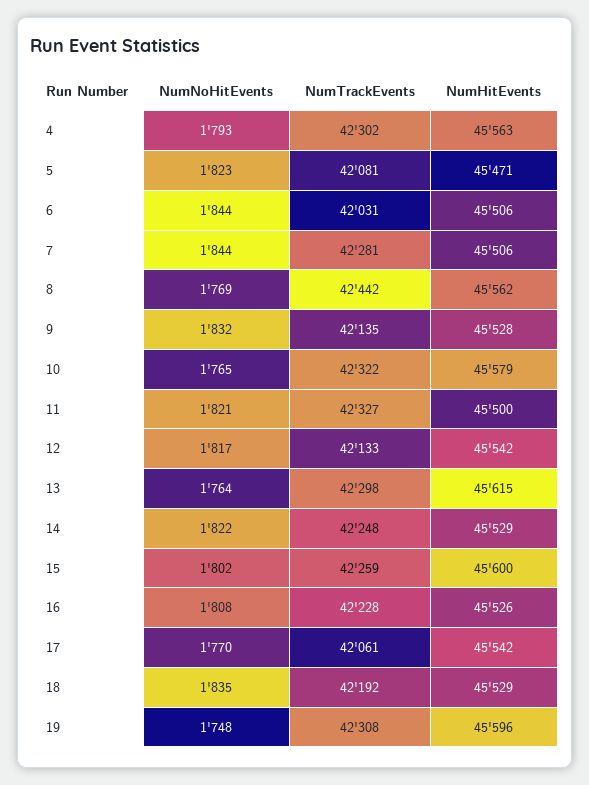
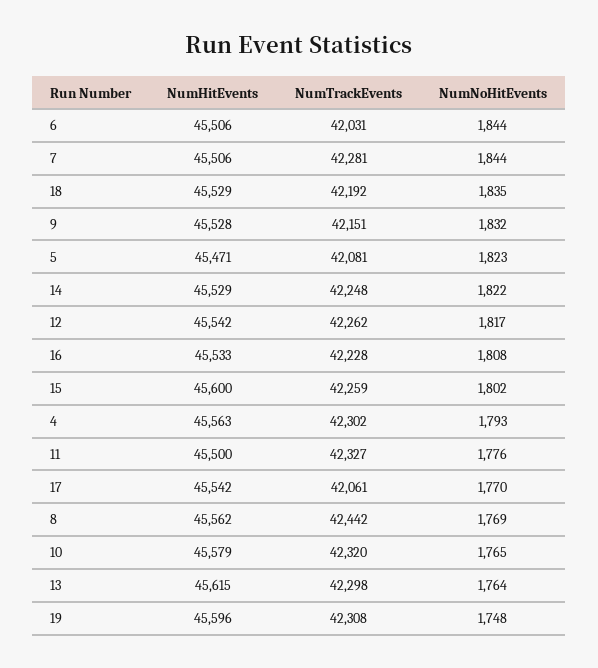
NumTrackEvents, 9: 42135 -> 42151
NumTrackEvents, 10: 42322 -> 42320
NumNoHitEvents, 11: 1821 -> 1776
NumTrackEvents, 12: 42133 -> 42262
NumHitEvents, 16: 45526 -> 45533

